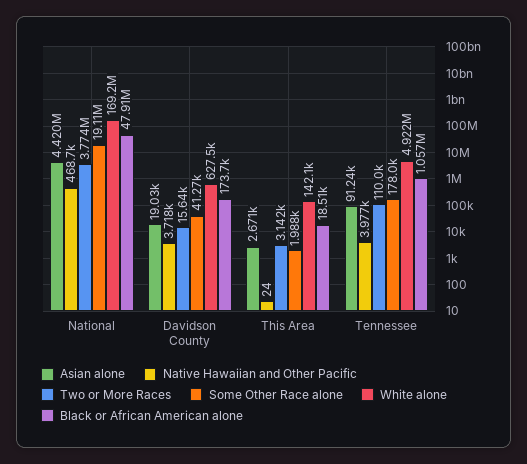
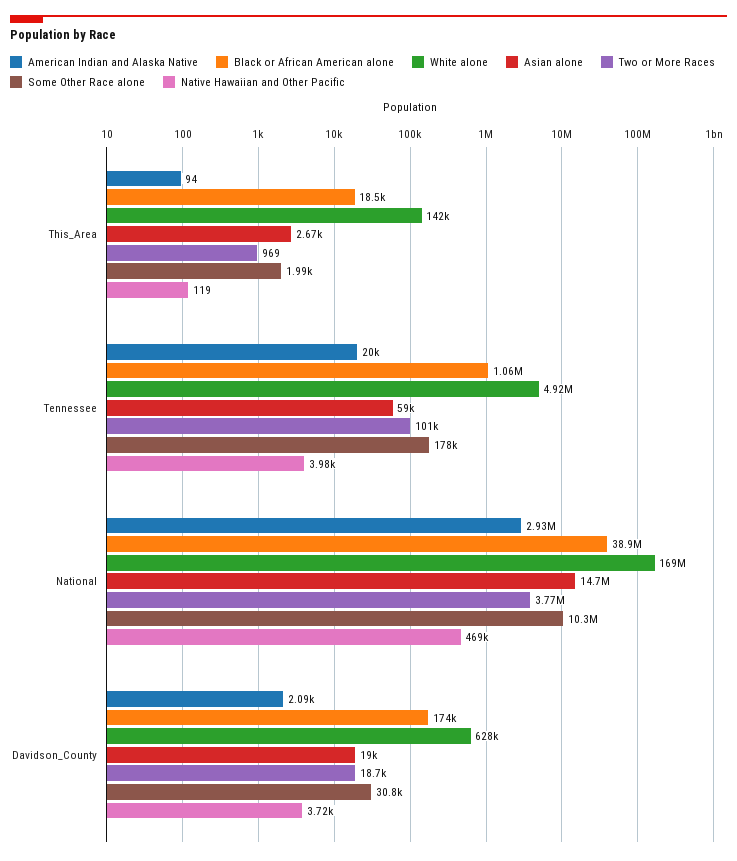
Asian alone, National: 4420000 -> 14700000
Some Other Race alone, National: 19110000 -> 10300000
Black or African American alone, National: 47910000 -> 38900000
Two or More Races, Davidson County: 15640 -> 18700
Some Other Race alone, Davidson County: 41270 -> 30800
Native Hawaiian and Other Pacific, This Area: 24 -> 119
Two or More Races, This Area: 3142 -> 969
Asian alone, Tennessee: 91240 -> 59000
Two or More Races, Tennessee: 110000 -> 101000
American Indian and Alaska Native, This Area: none -> 94
American Indian and Alaska Native, Tennessee: none -> 20000
American Indian and Alaska Native, National: none -> 2930000
American Indian and Alaska Native, Davidson County: none -> 2090

